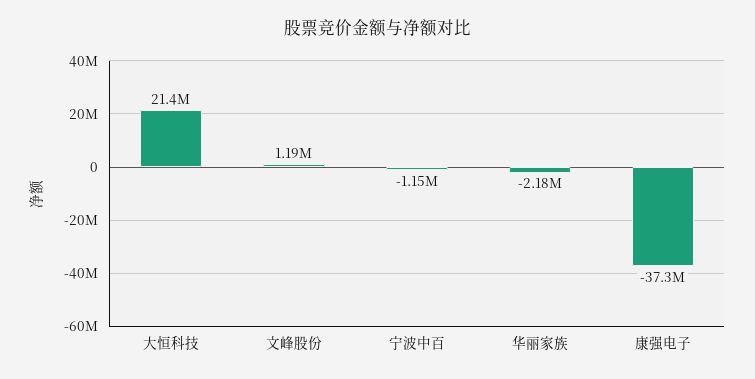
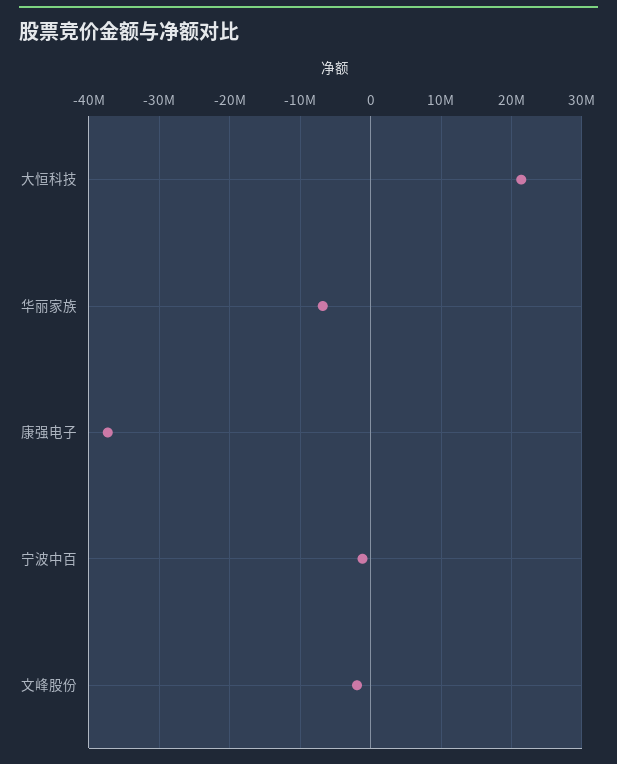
文峰股份: 1190000 -> -2000000
华丽家族: -2180000 -> -7000000

